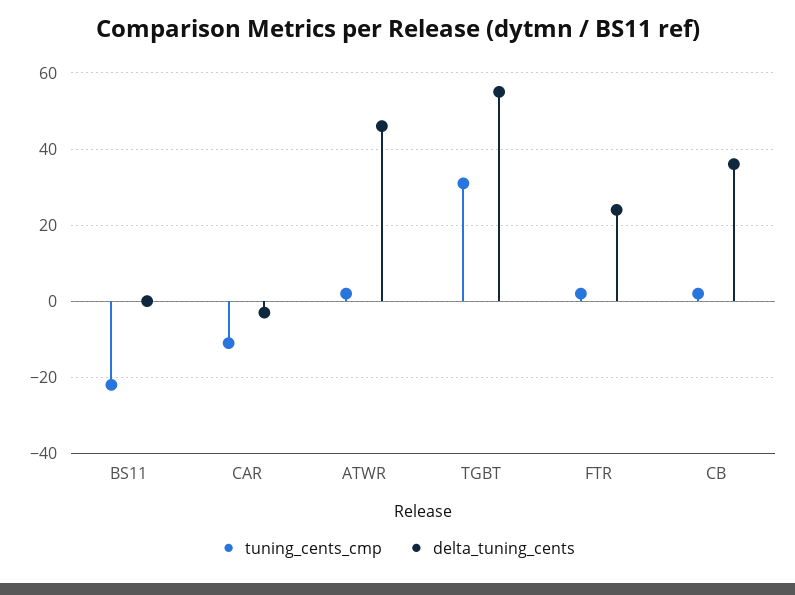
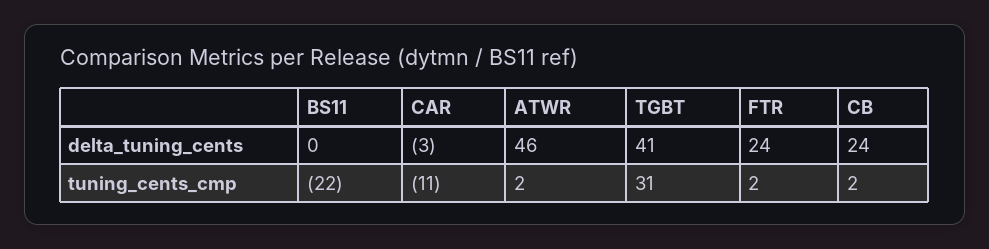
delta_tuning_cents, TGBT: 55 -> 41
delta_tuning_cents, CB: 35 -> 24

